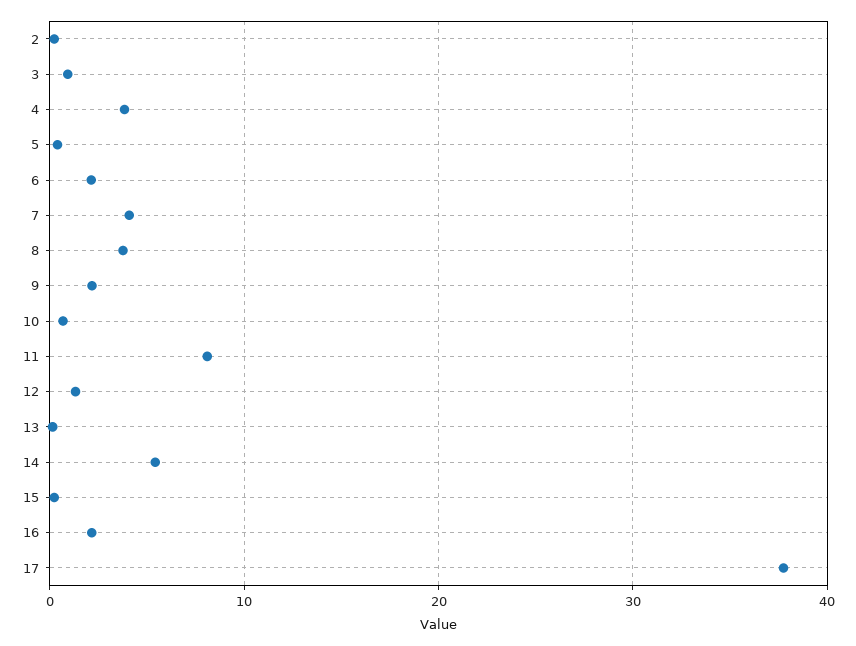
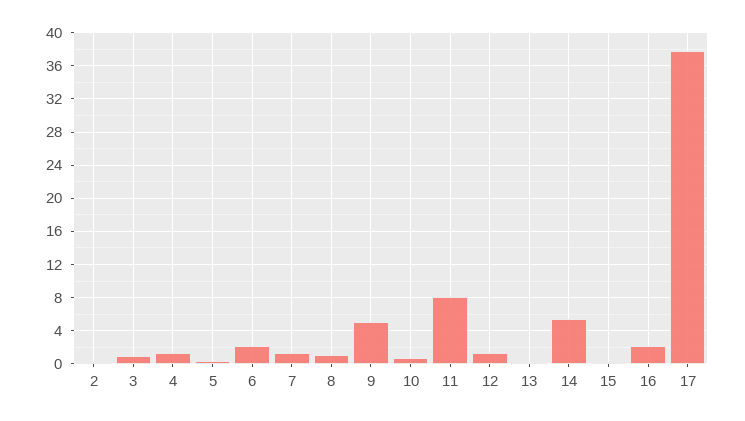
4: 4 -> 1
7: 4 -> 1
8: 4 -> 1
9: 2 -> 5

